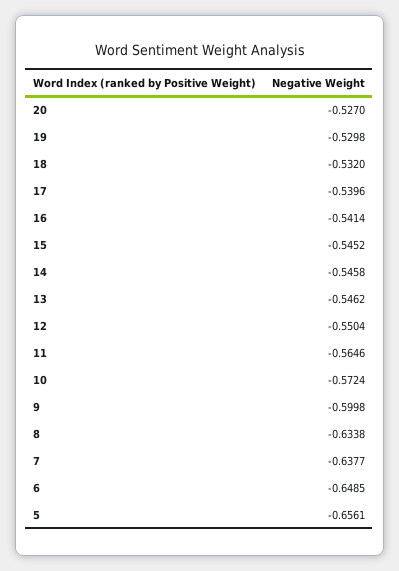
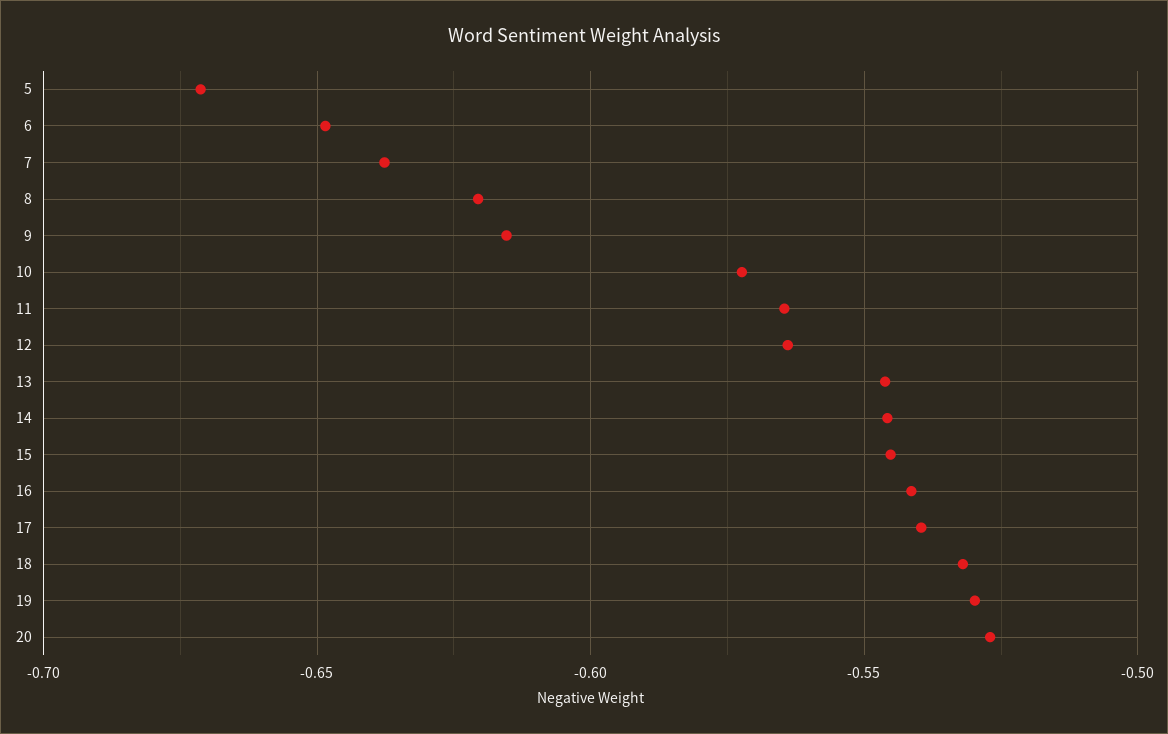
12: -0.5504 -> -0.565
9: -0.5998 -> -0.615
8: -0.6338 -> -0.62
5: -0.6561 -> -0.67

